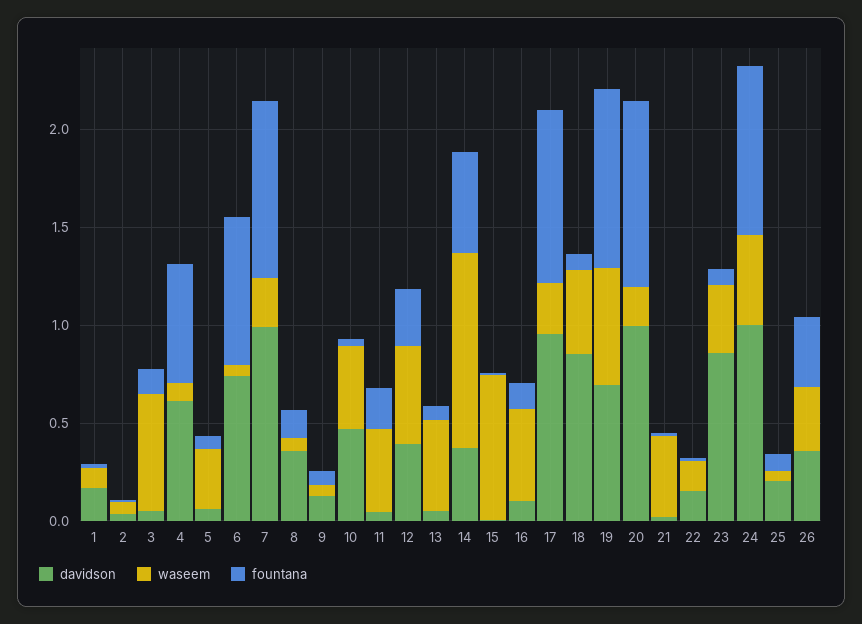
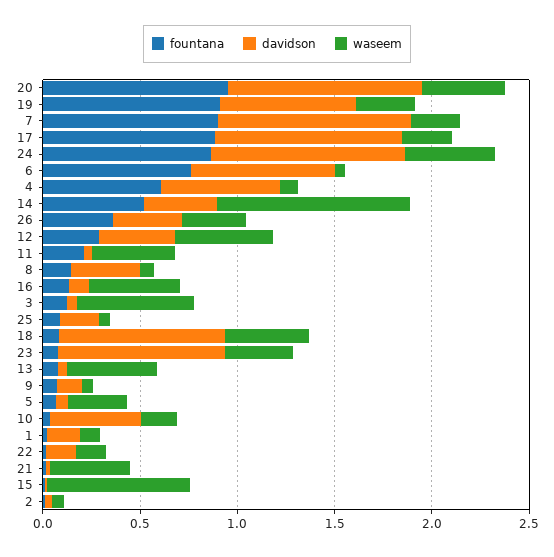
waseem, 10: 0.4 -> 0.2
waseem, 19: 0.6 -> 0.3
waseem, 20: 0.2 -> 0.4

